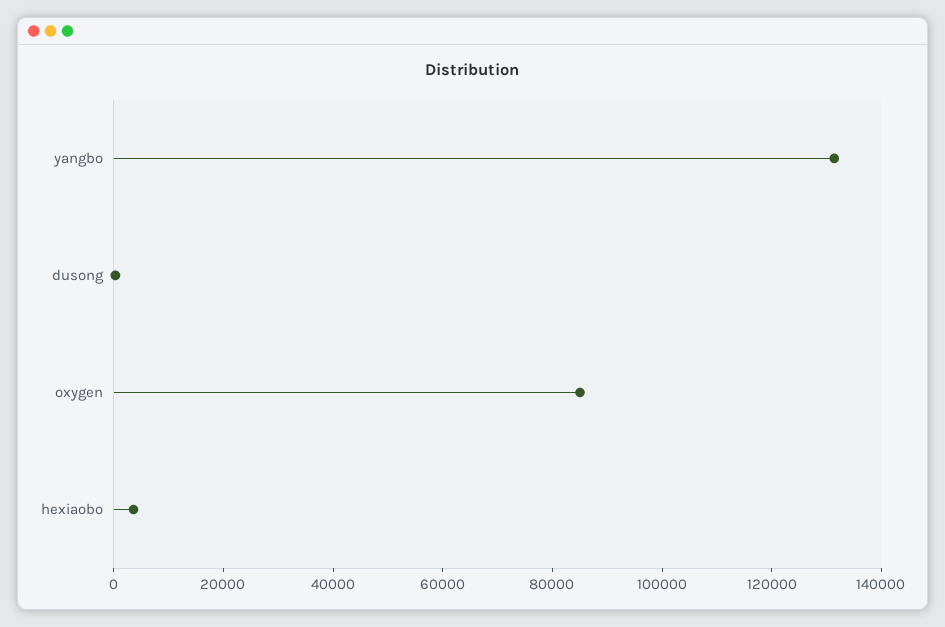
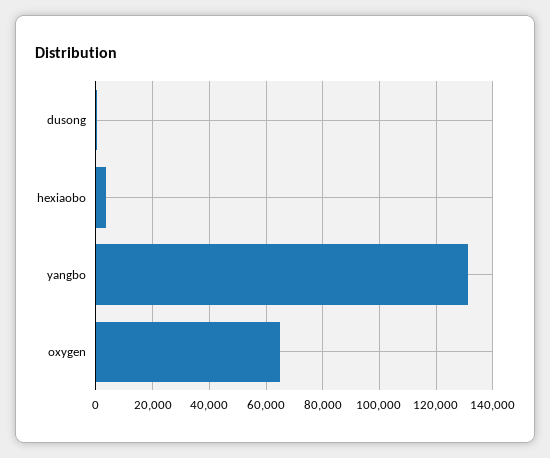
oxygen: 85000 -> 65000

